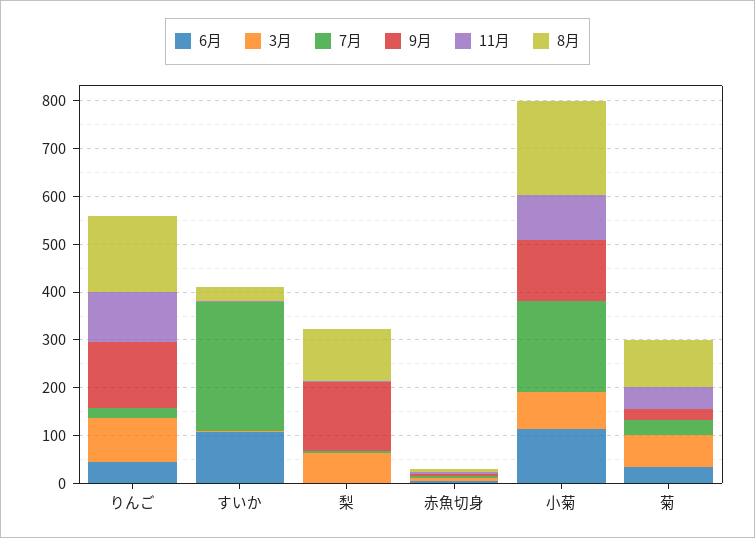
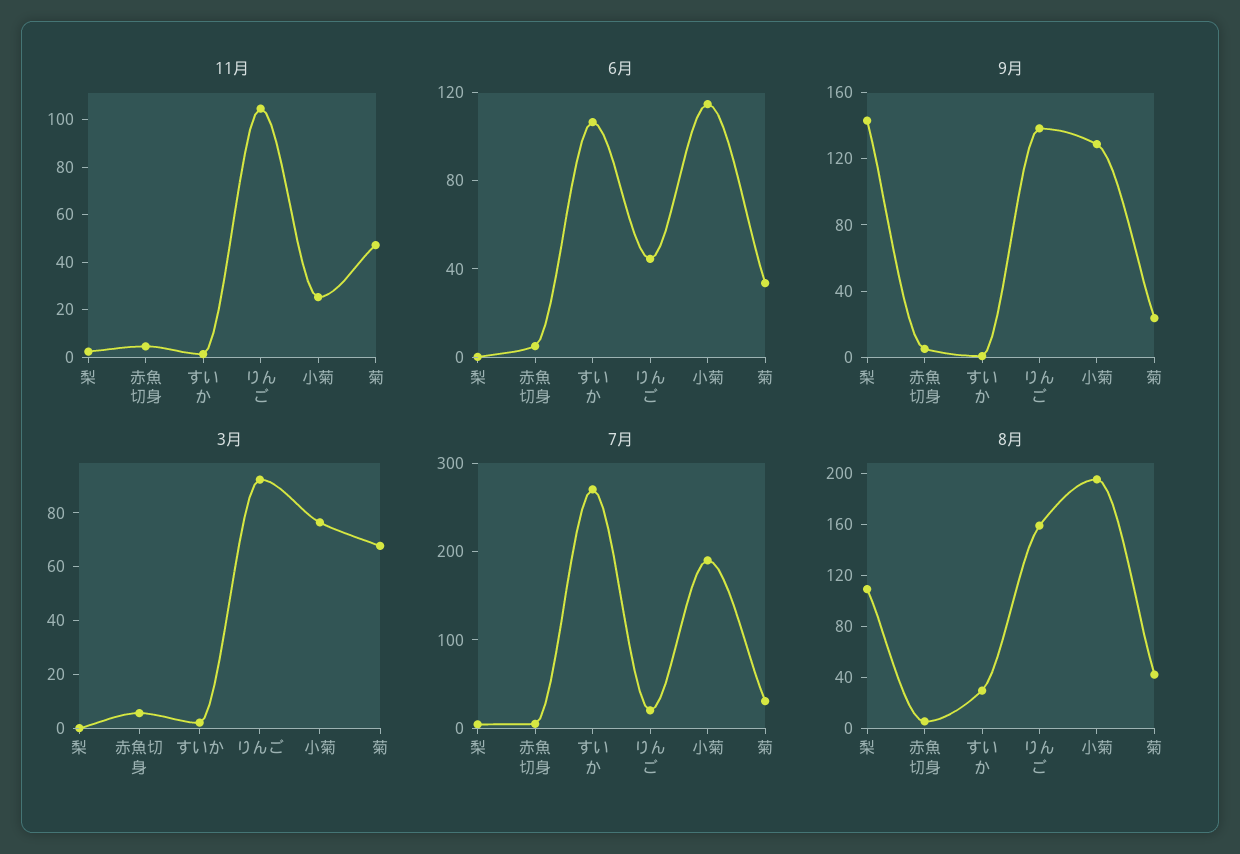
3月, 梨: 60 -> 0
11月, 小菊: 100 -> 25
8月, 菊: 100 -> 40

